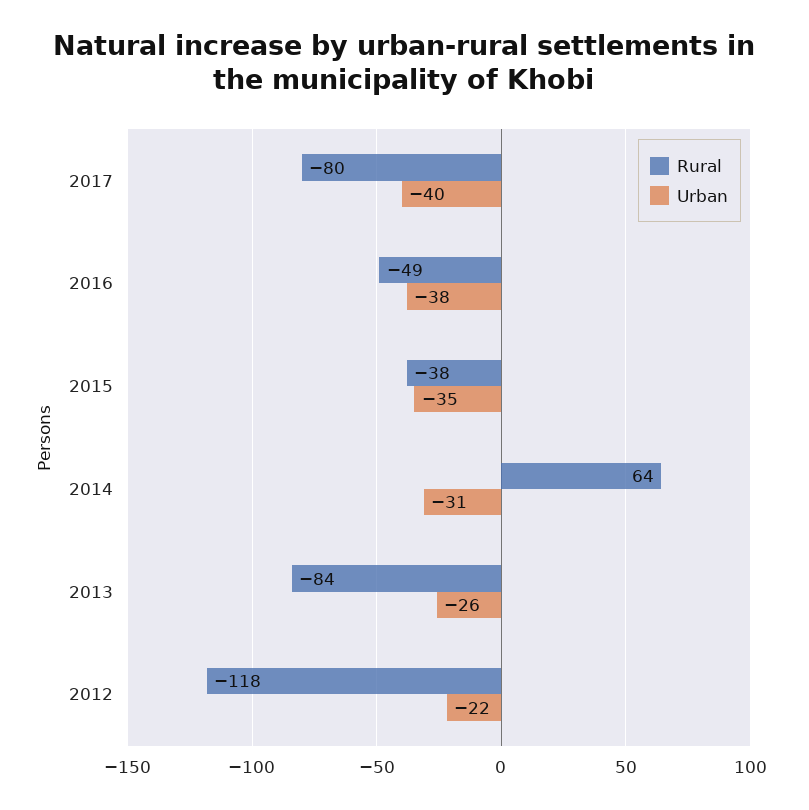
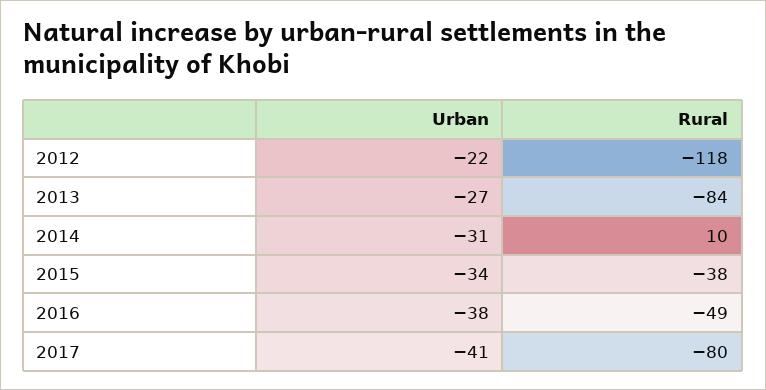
Urban, 2017: -40 -> -41
Urban, 2015: -35 -> -34
Rural, 2014: 64 -> 10
Urban, 2013: -26 -> -27

